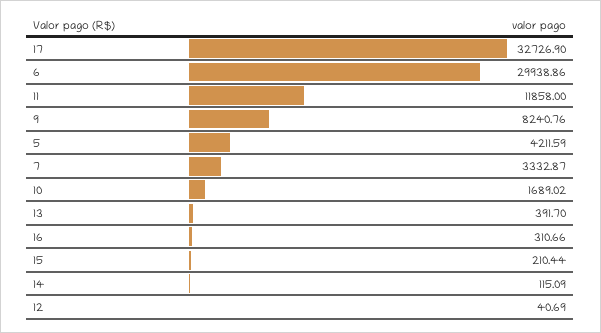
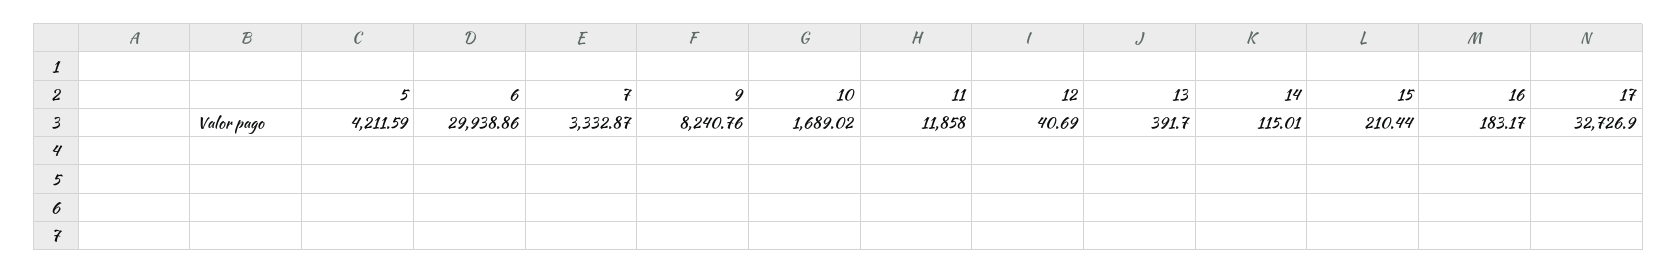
16: 310.66 -> 183.17
14: 115.09 -> 115.01

